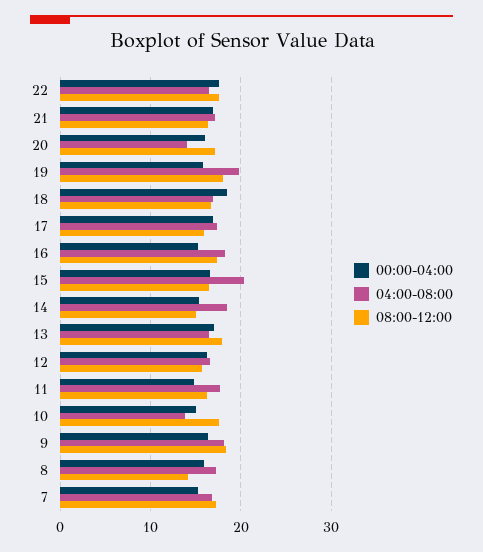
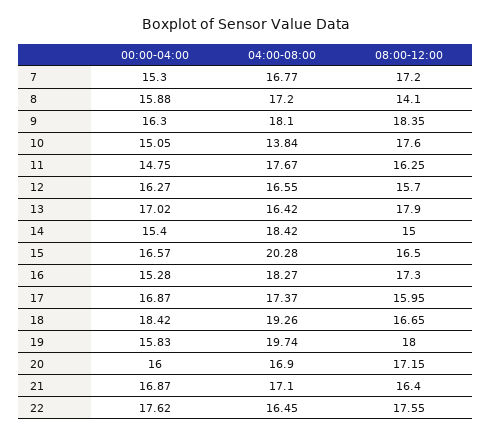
04:00-08:00, 20: 14 -> 16.9
04:00-08:00, 18: 17 -> 19.26

